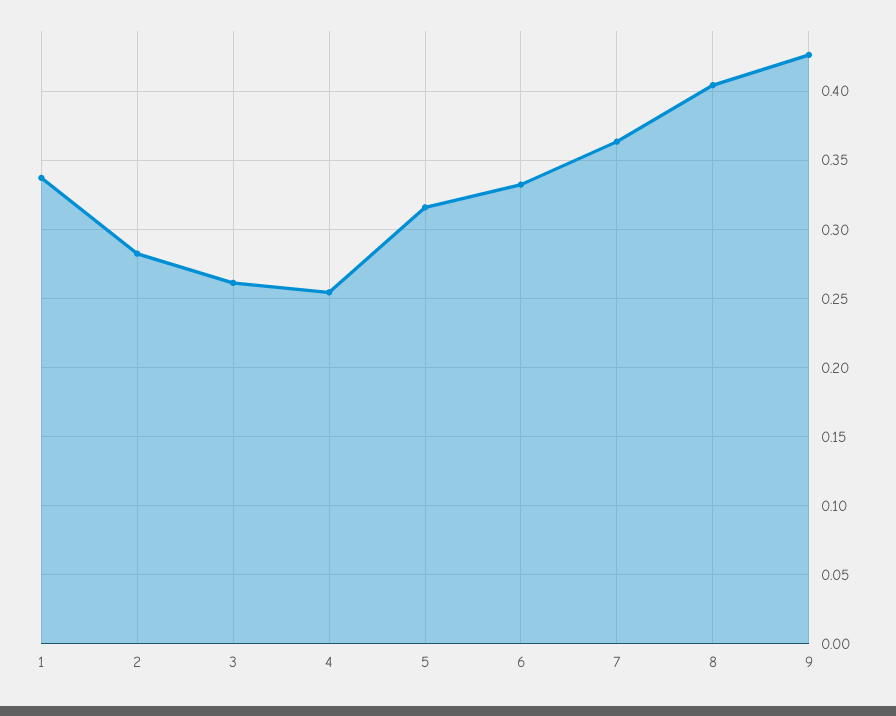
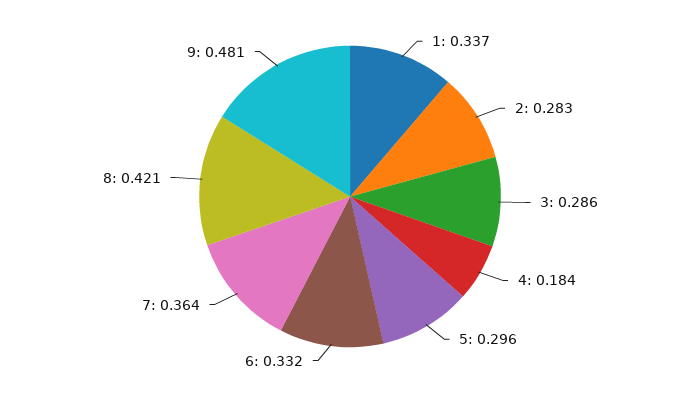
3: 0.26 -> 0.286
4: 0.255 -> 0.184
5: 0.315 -> 0.296
8: 0.405 -> 0.421
9: 0.425 -> 0.481

